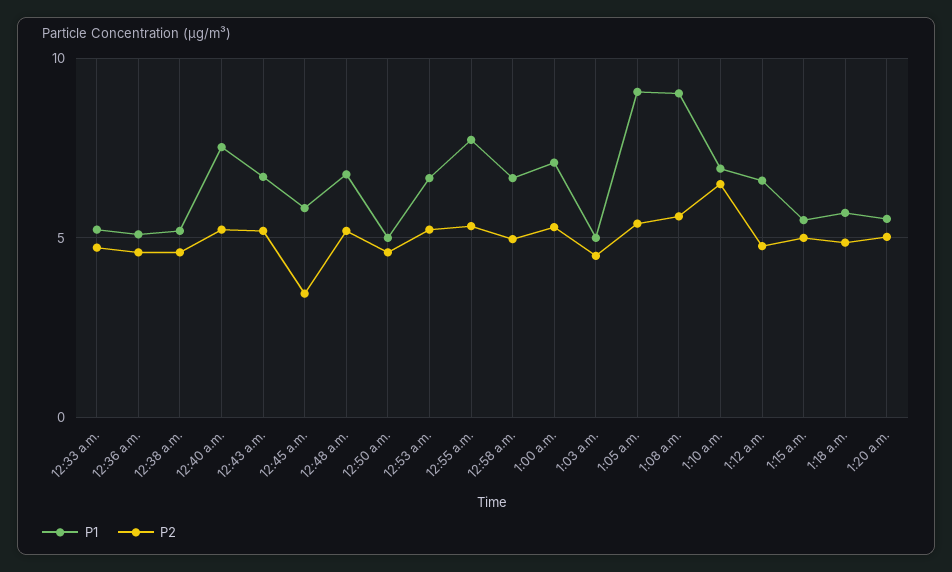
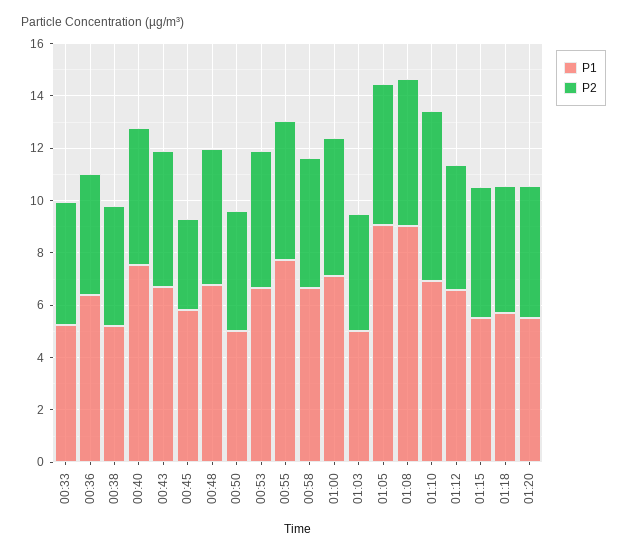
P1, 12:36 a.m.: 5 -> 6.5

